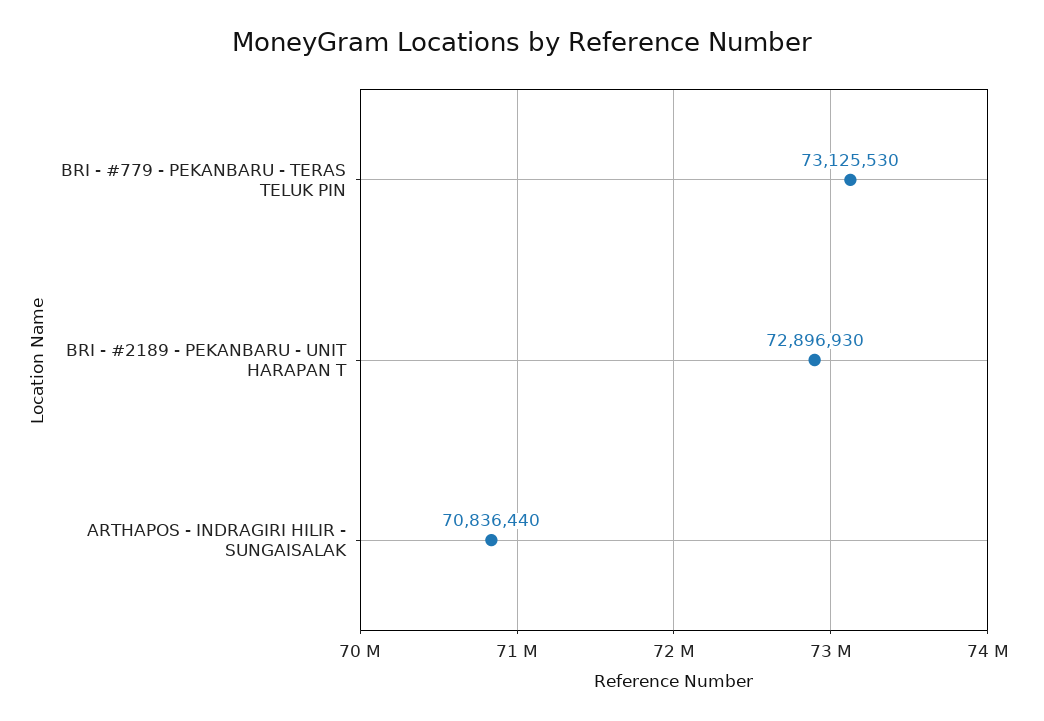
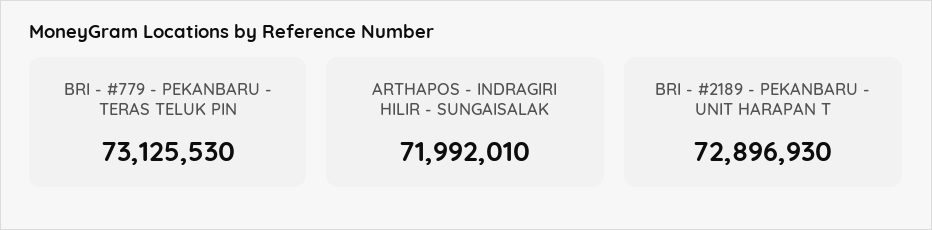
ARTHAPOS - INDRAGIRI HILIR - SUNGAISALAK: 70836440 -> 71992010

